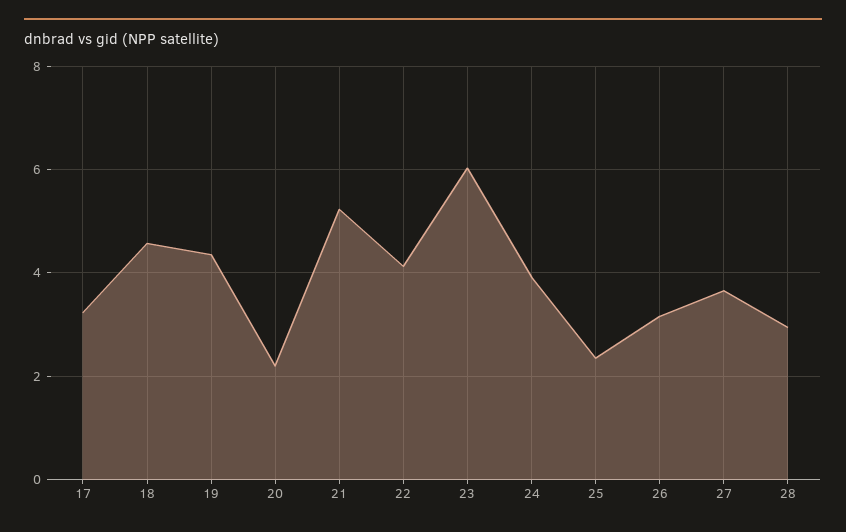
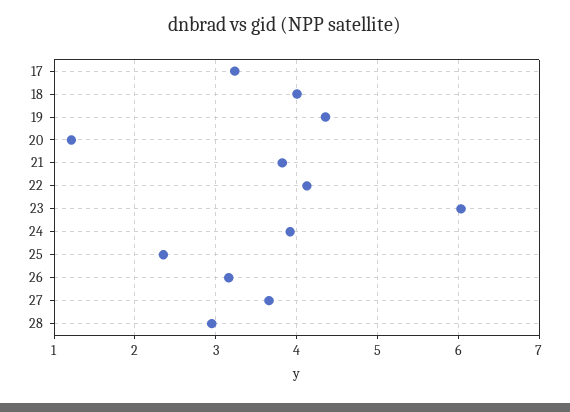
18: 4.6 -> 4
20: 2.2 -> 1.2
21: 5.2 -> 3.8

